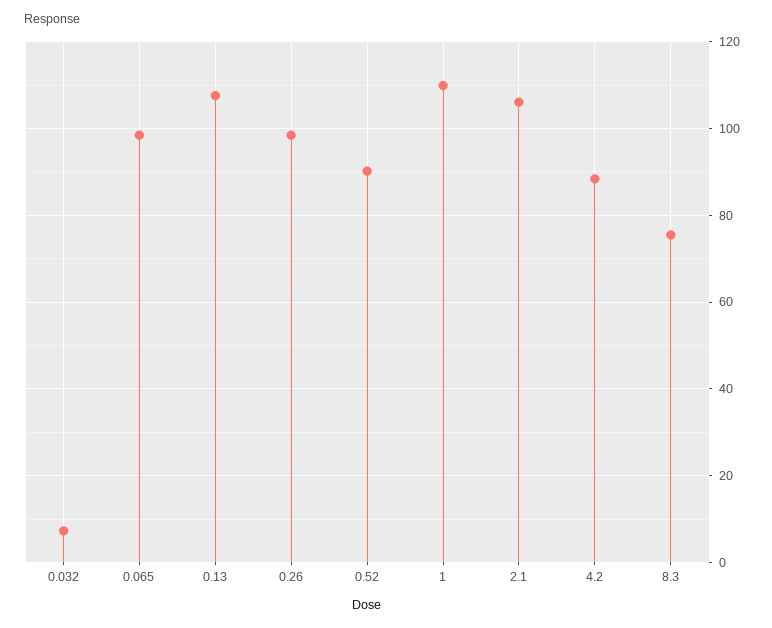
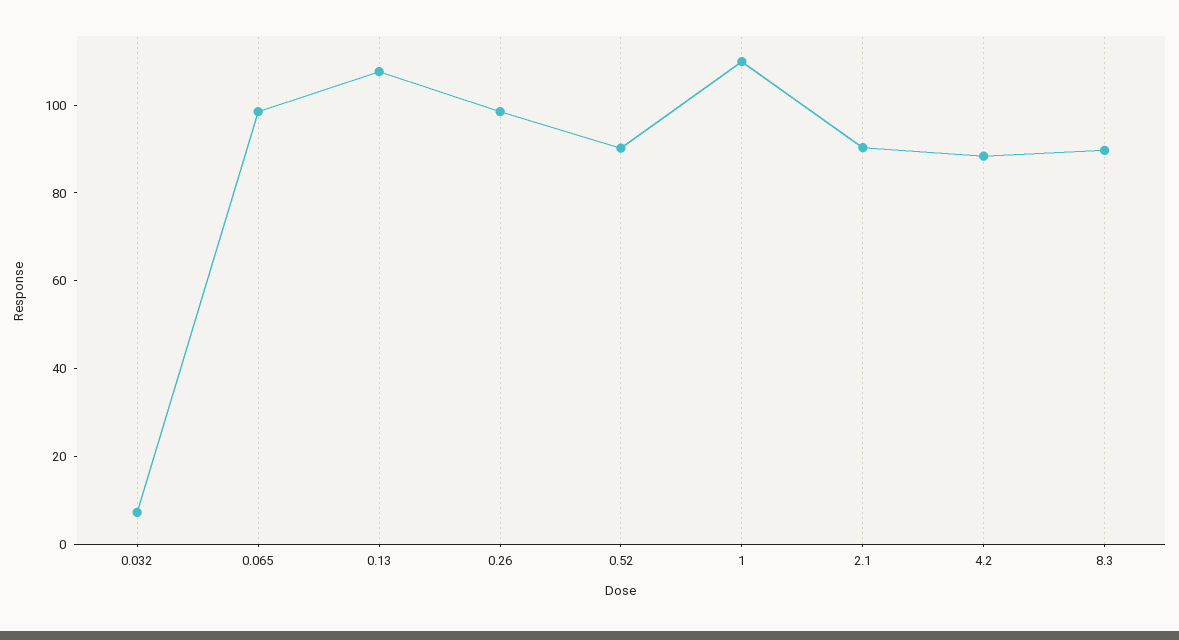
2.1: 106 -> 90
8.3: 76 -> 90

